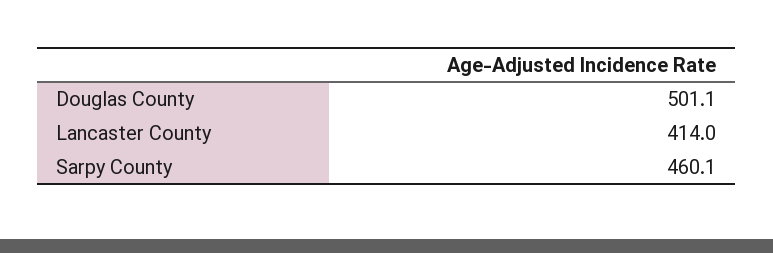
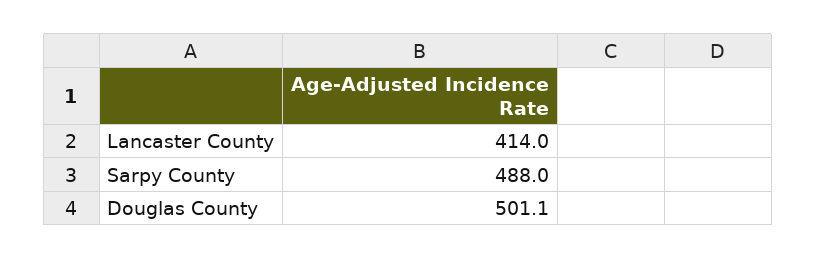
Sarpy County: 460.1 -> 488

